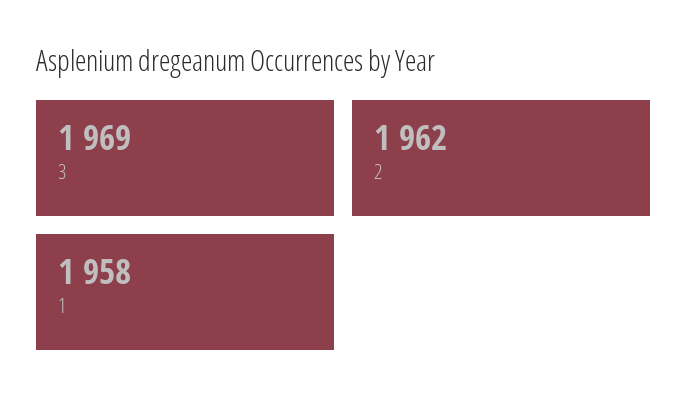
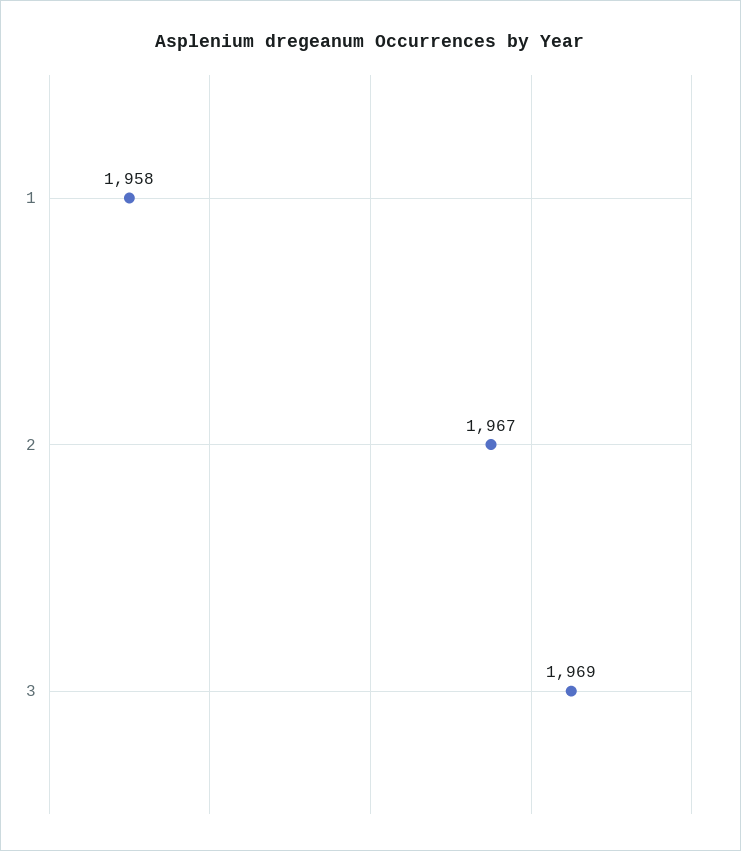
2: 1962 -> 1967

